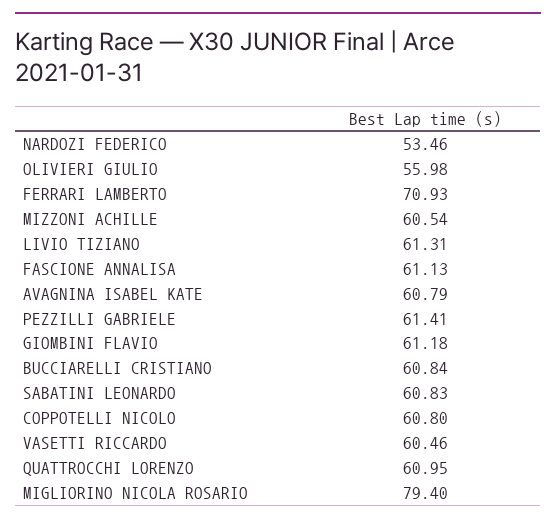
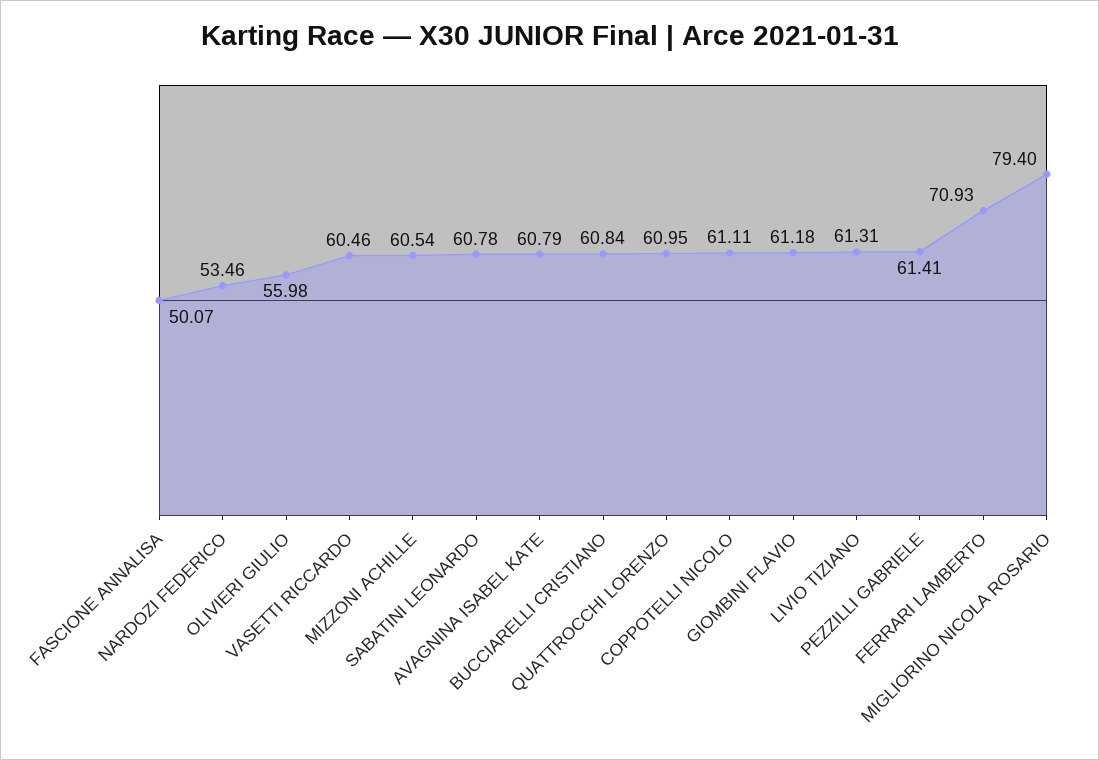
FASCIONE ANNALISA: 61.13 -> 50.07
SABATINI LEONARDO: 60.83 -> 60.78
COPPOTELLI NICOLO: 60.8 -> 61.11

